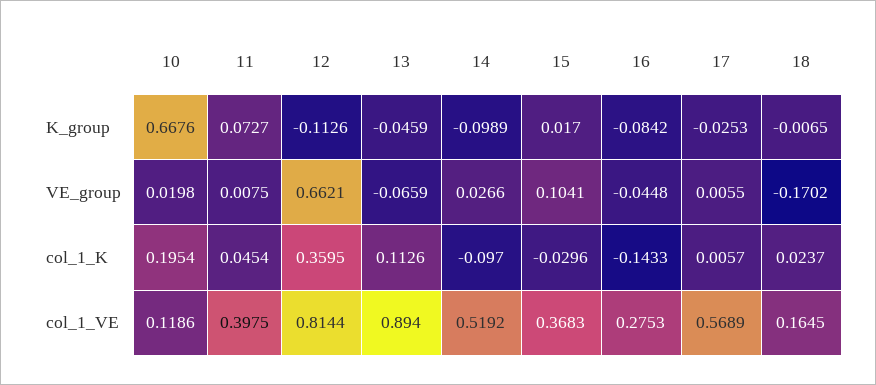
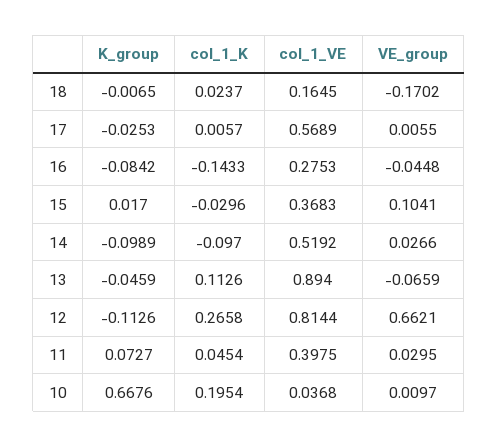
10, VE_group: 0.0198 -> 0.0097
11, VE_group: 0.0075 -> 0.0295
12, col_1_K: 0.3595 -> 0.2658
10, col_1_VE: 0.1186 -> 0.0368

